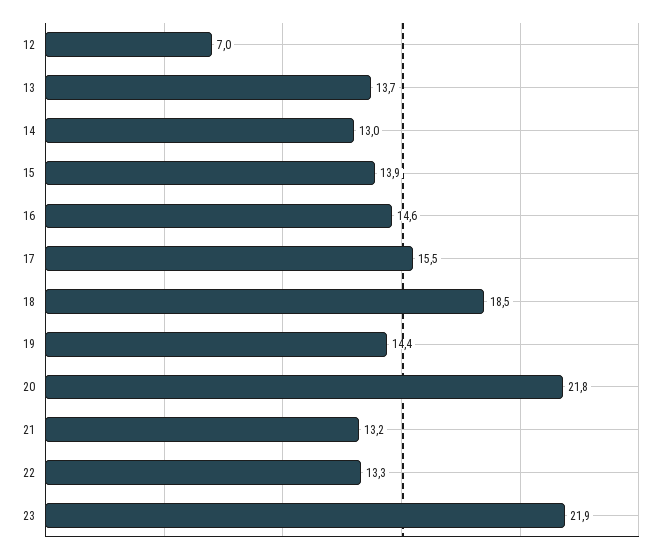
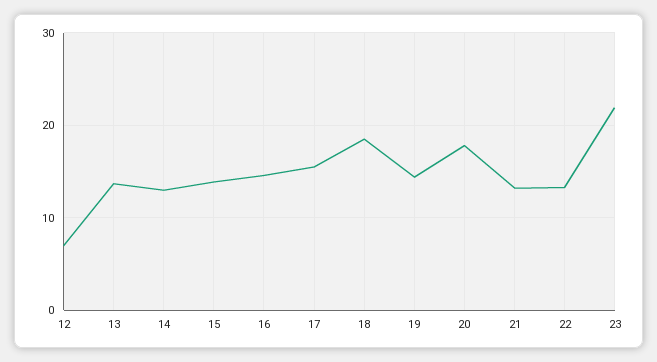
20: 21.8 -> 18

